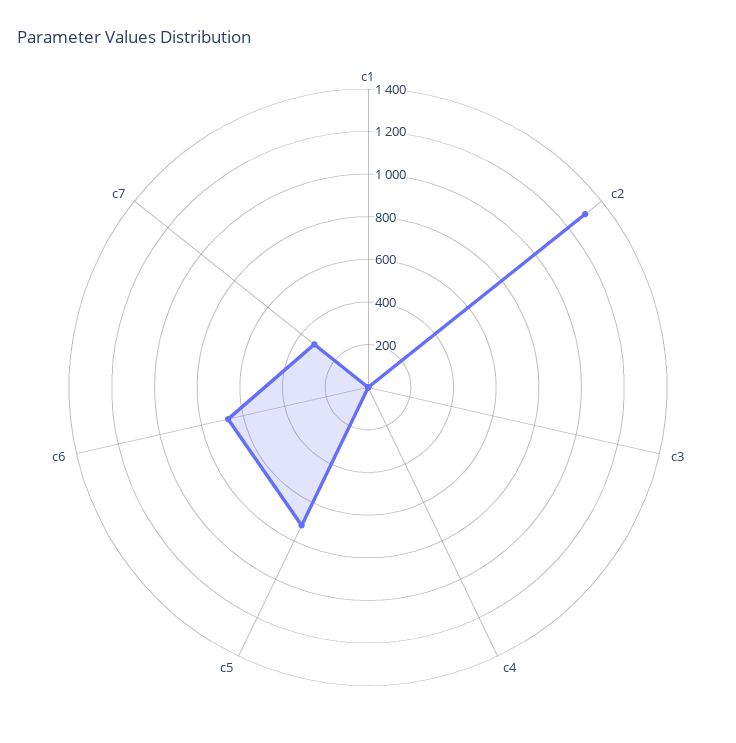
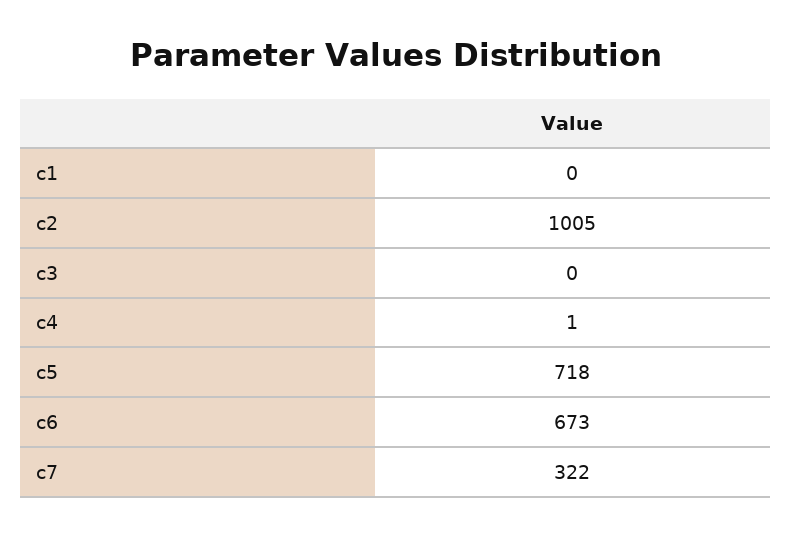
c2: 1300 -> 1005

